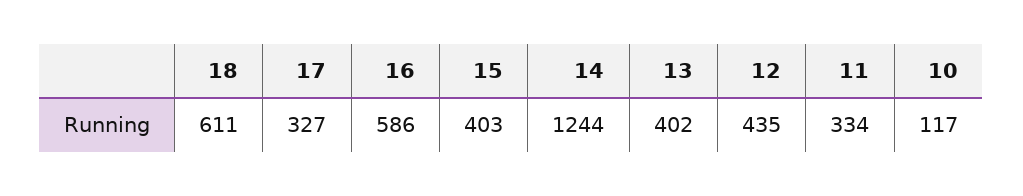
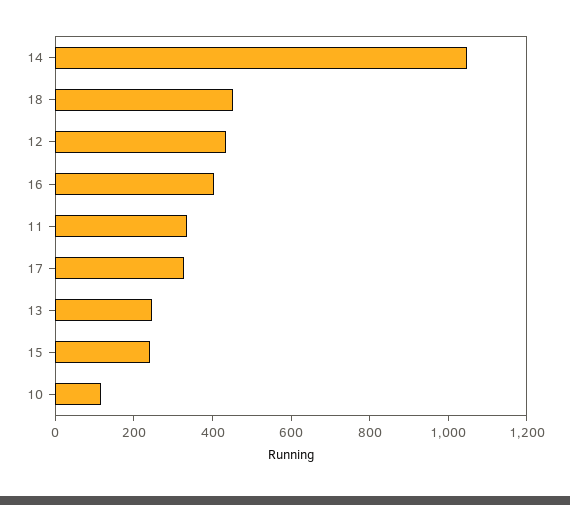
18: 611 -> 450
16: 586 -> 400
15: 403 -> 250
14: 1244 -> 1050
13: 402 -> 250

